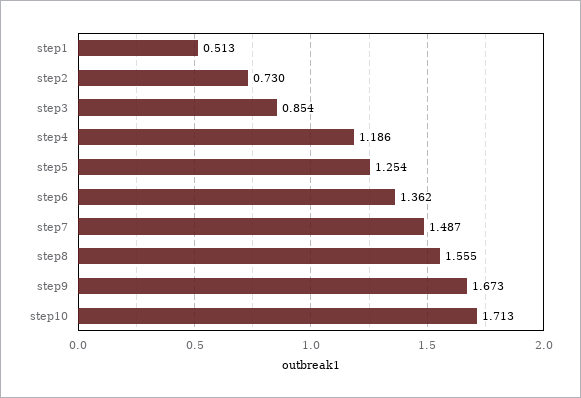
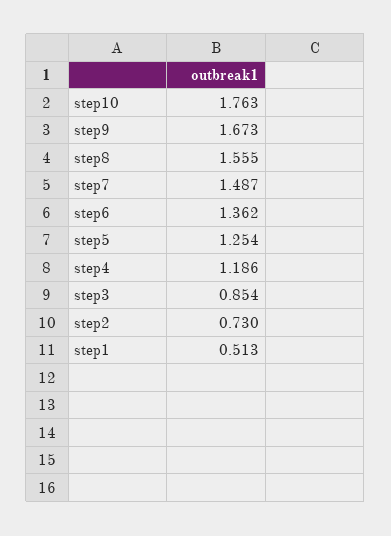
step10: 1.713 -> 1.763

